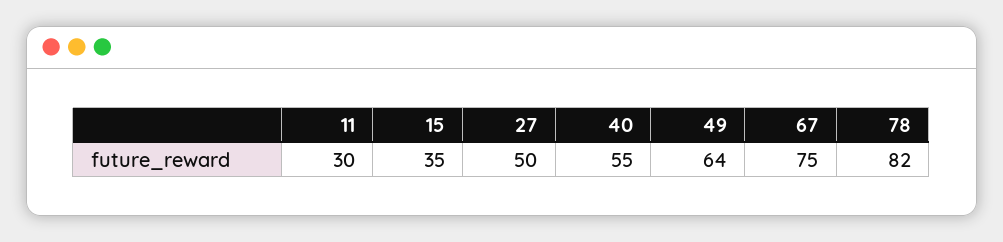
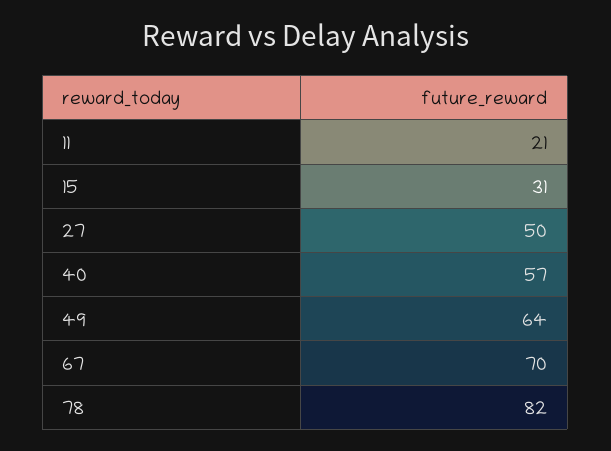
11: 30 -> 21
15: 35 -> 31
40: 55 -> 57
67: 75 -> 70

